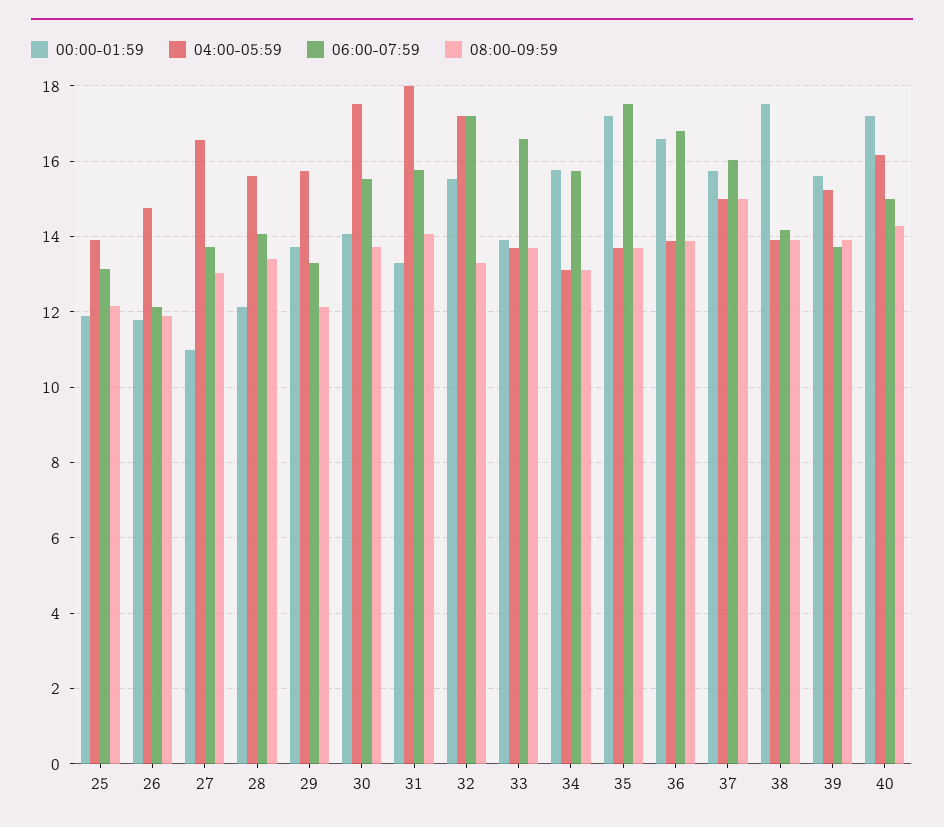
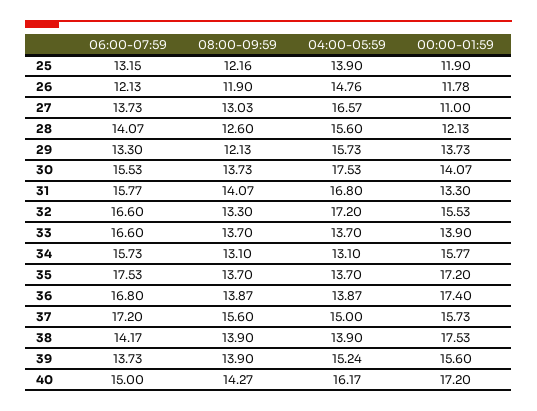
08:00-09:59, 28: 13.4 -> 12.6
04:00-05:59, 31: 18 -> 16.8
06:00-07:59, 32: 17.2 -> 16.6
00:00-01:59, 36: 16.6 -> 17.4
06:00-07:59, 37: 16 -> 17.2
08:00-09:59, 37: 15 -> 15.6

